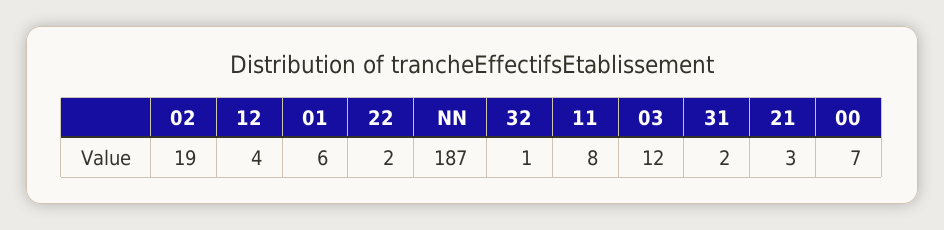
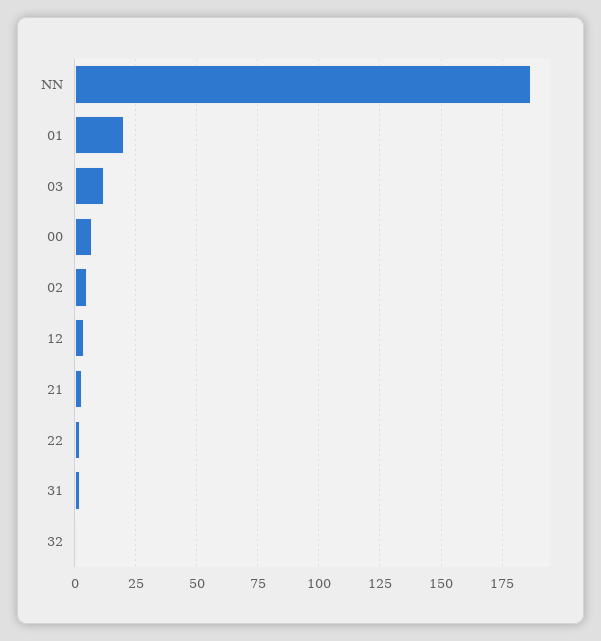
02: 19 -> 5
01: 6 -> 20
11: 8 -> none

